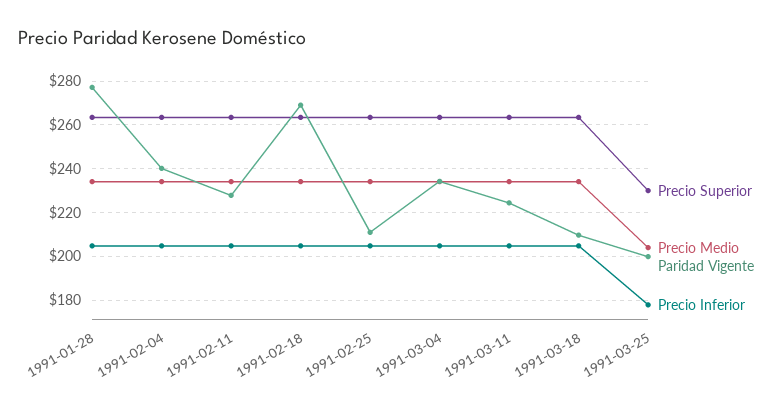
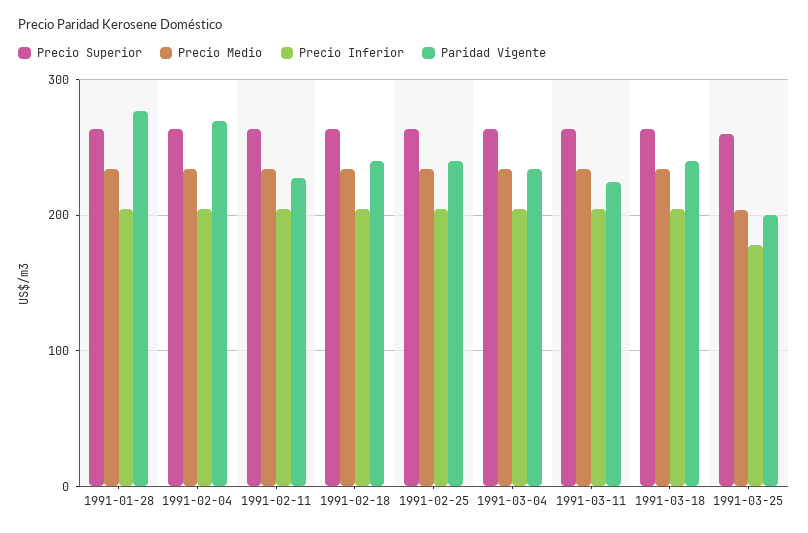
Paridad Vigente, 1991-02-04: 240 -> 270
Paridad Vigente, 1991-02-18: 270 -> 240
Paridad Vigente, 1991-02-25: 210 -> 240
Paridad Vigente, 1991-03-18: 210 -> 240
Precio Superior, 1991-03-25: 230 -> 260

